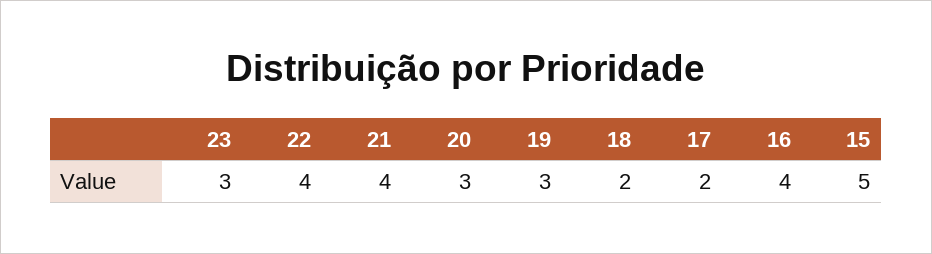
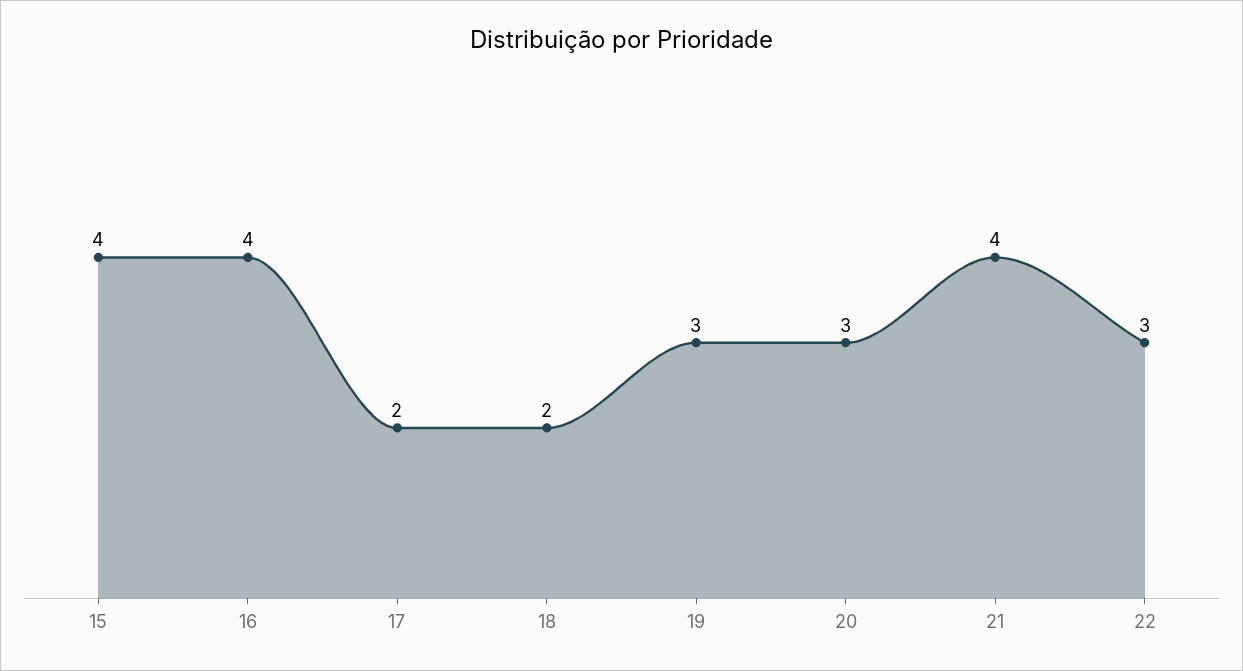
23: 3 -> none
22: 4 -> 3
15: 5 -> 4

